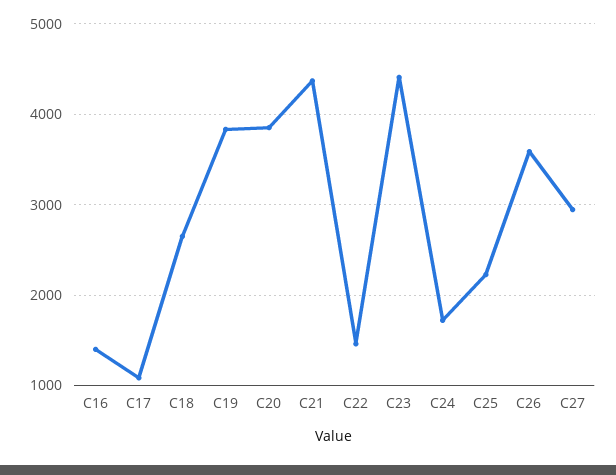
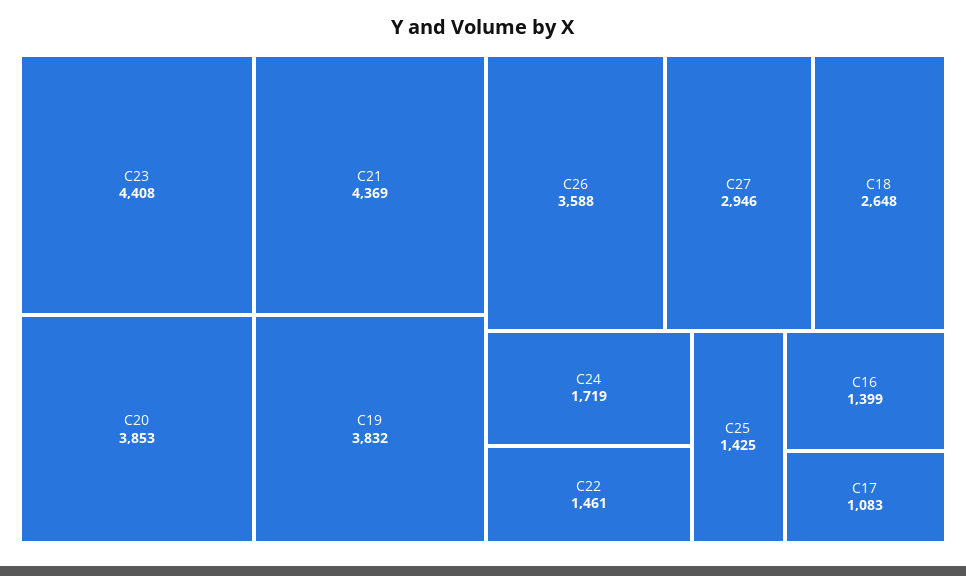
C25: 2200 -> 1425

